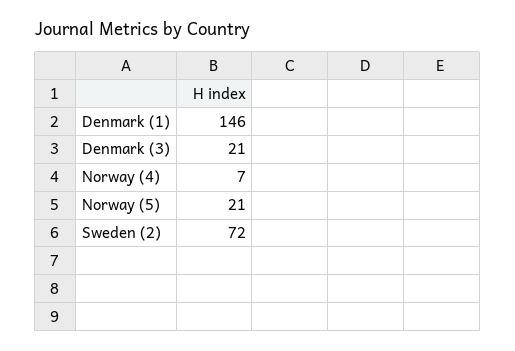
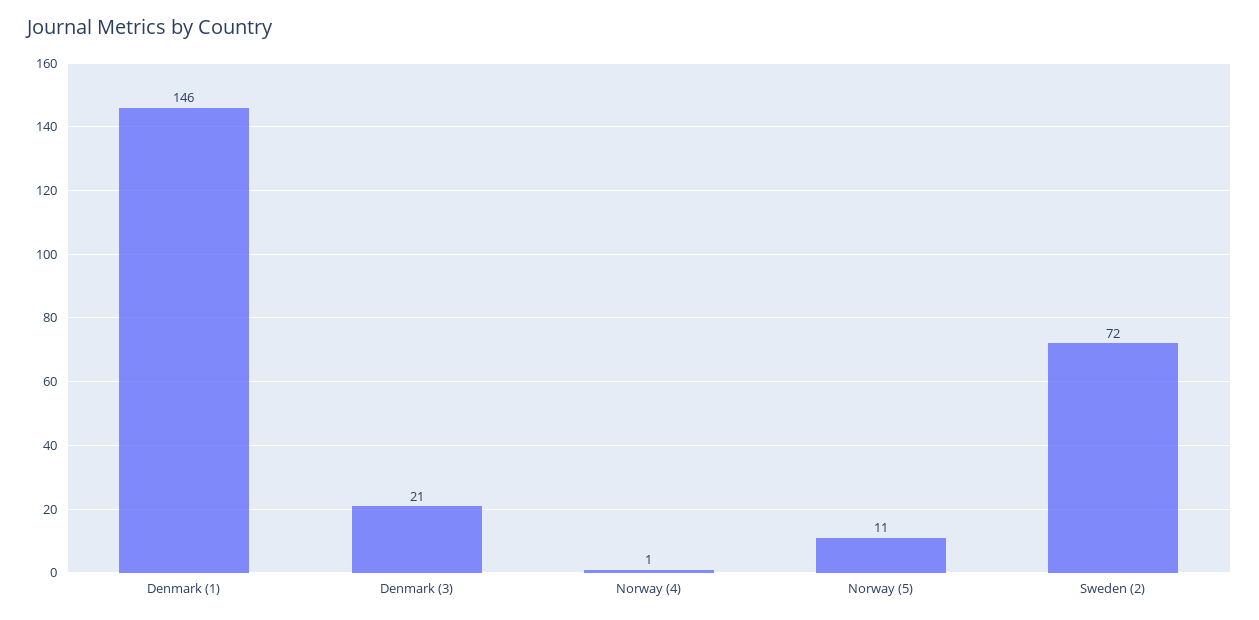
Norway (4): 7 -> 1
Norway (5): 21 -> 11

